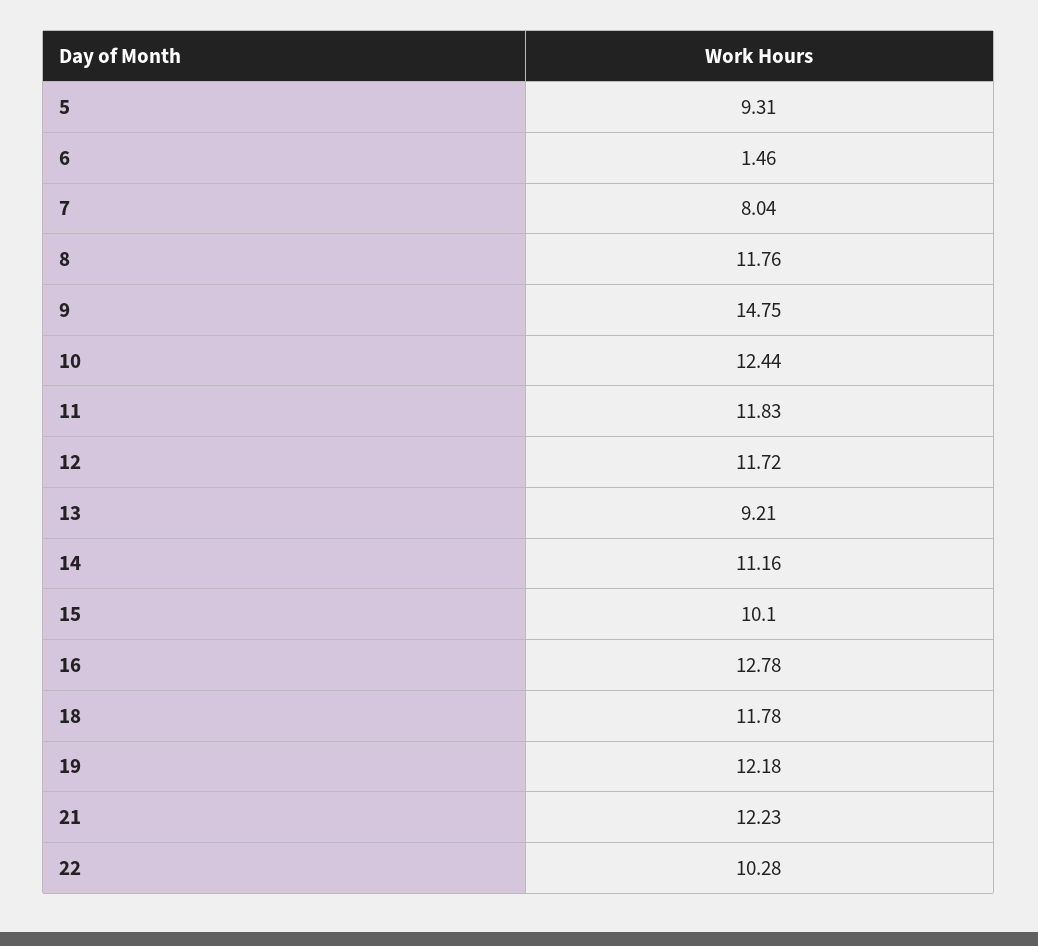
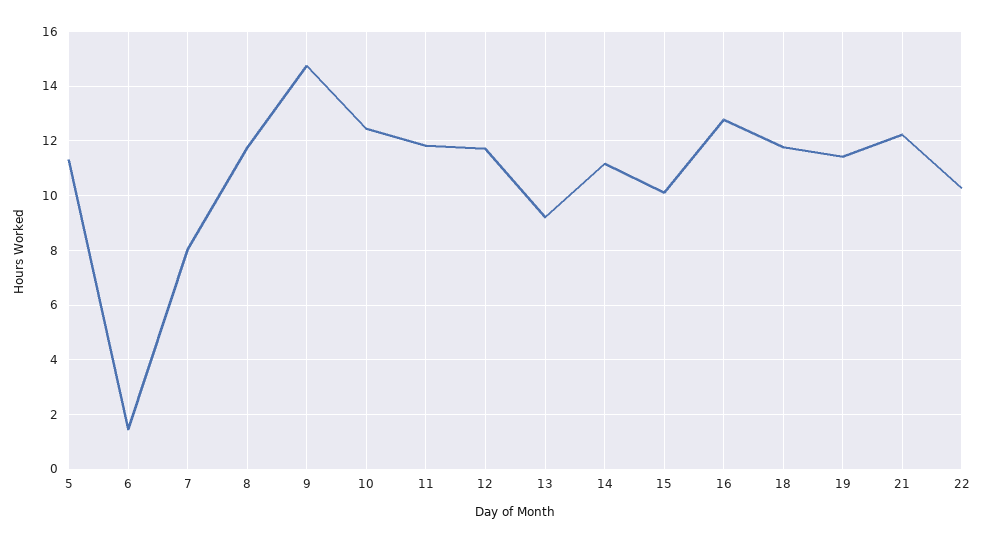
5: 9.31 -> 11.25
19: 12.18 -> 11.5

